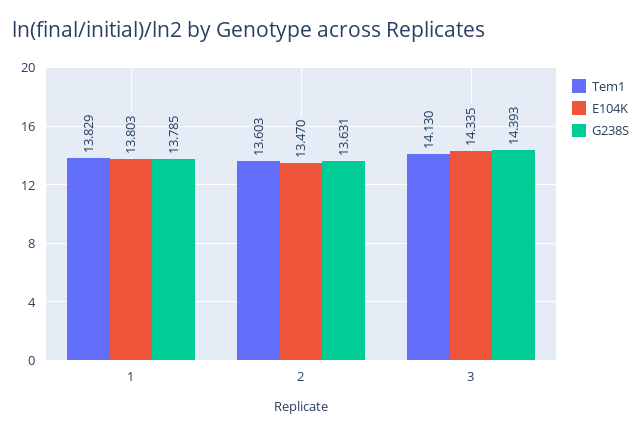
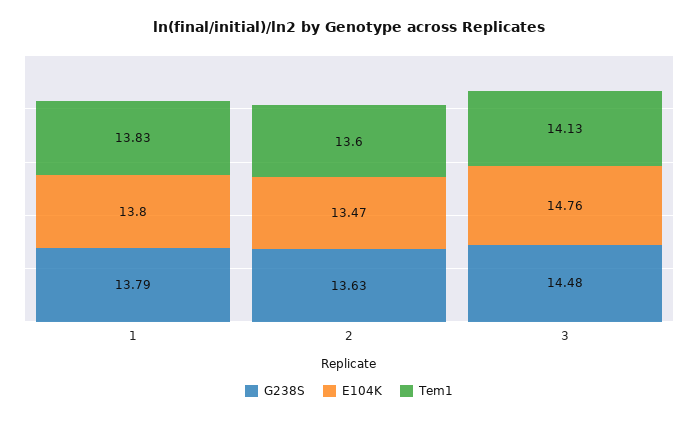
E104K, 3: 14.335 -> 14.76
G238S, 3: 14.393 -> 14.48

